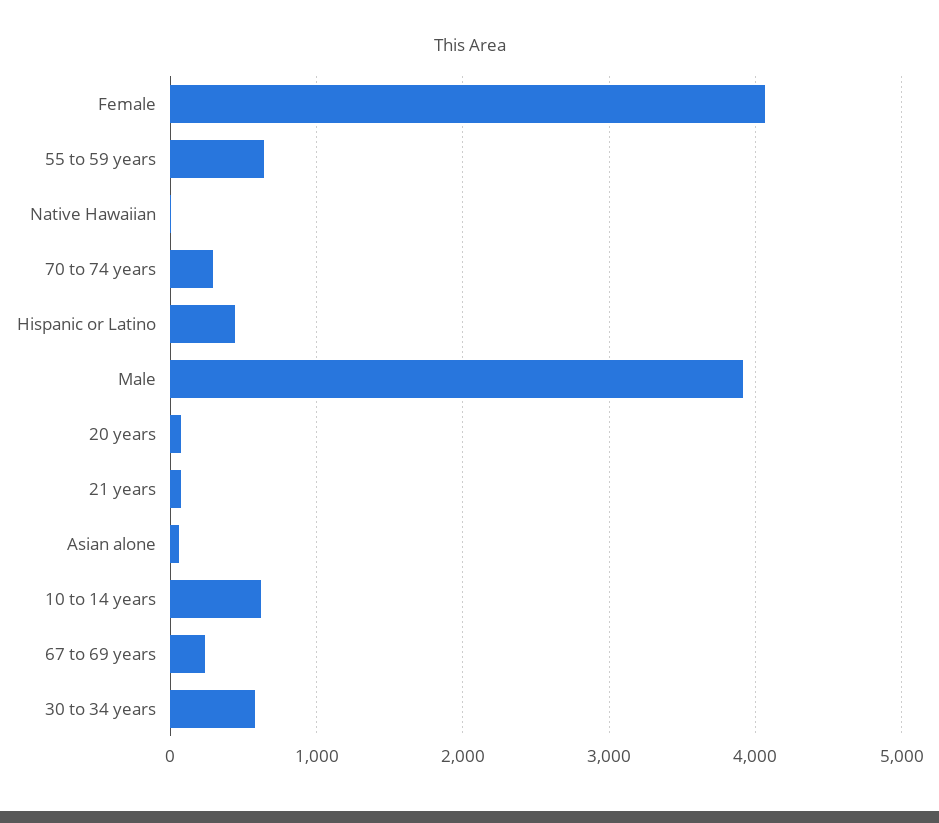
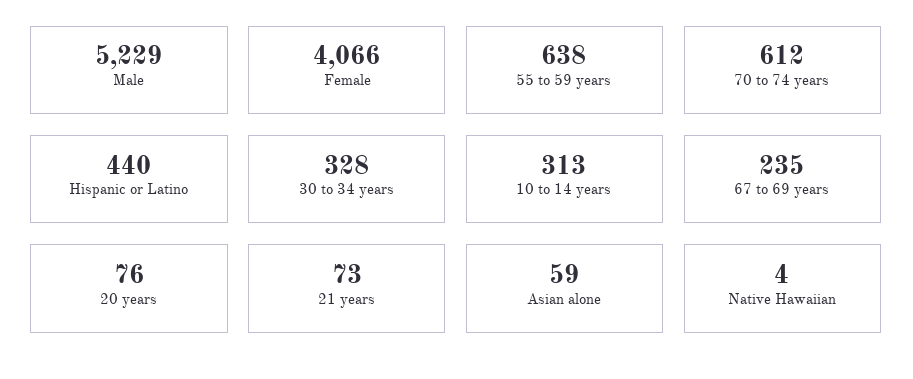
70 to 74 years: 300 -> 612
Male: 3900 -> 5229
10 to 14 years: 600 -> 313
30 to 34 years: 600 -> 328

